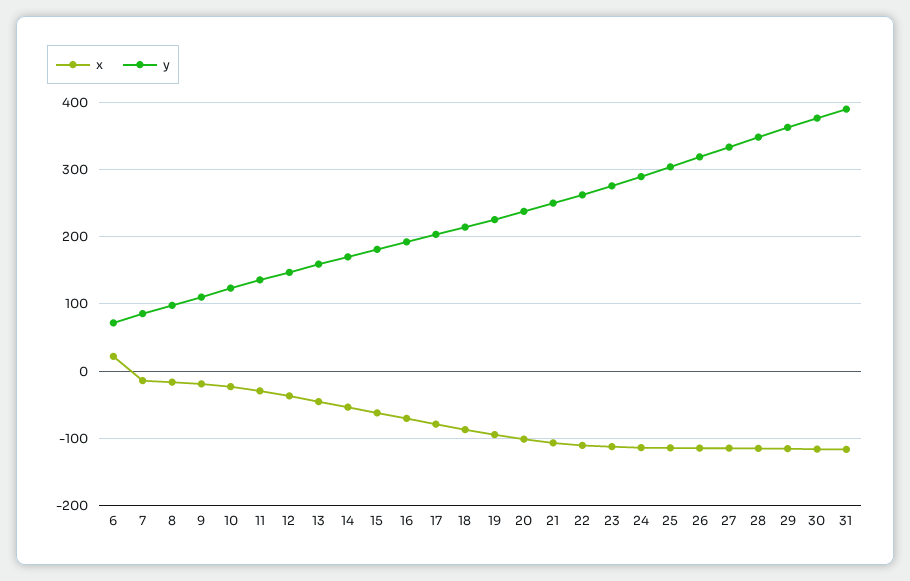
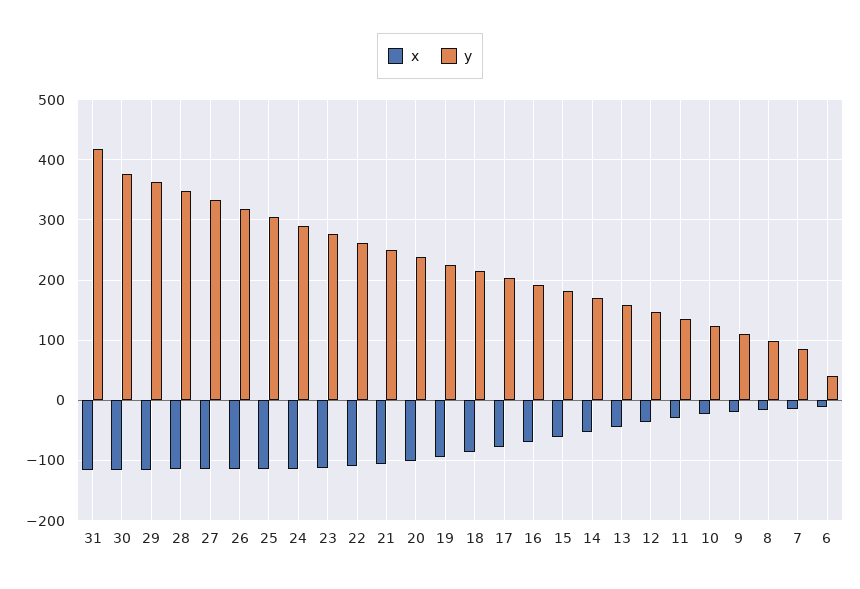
x, 6: 20 -> -10
y, 6: 70 -> 40
y, 31: 390 -> 420

